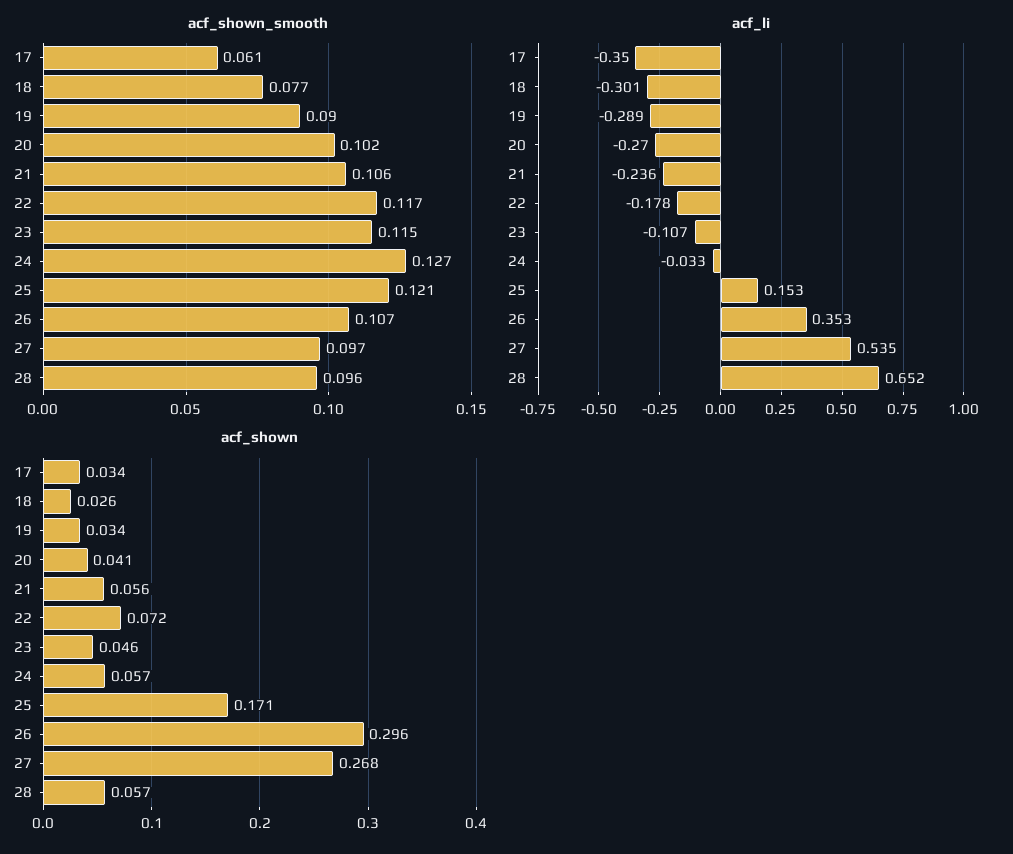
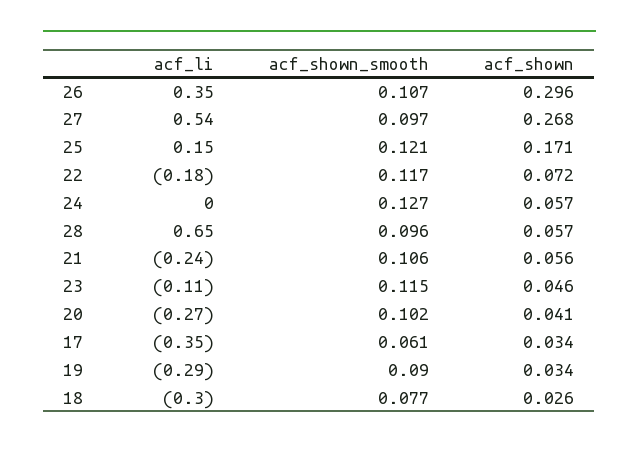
acf_li, 24: -0.033 -> 0

